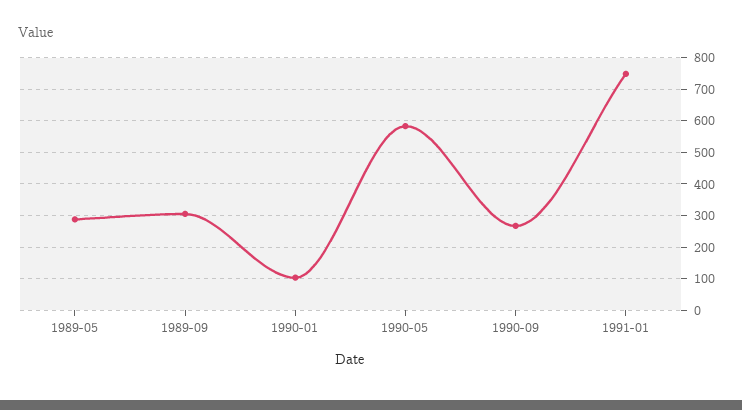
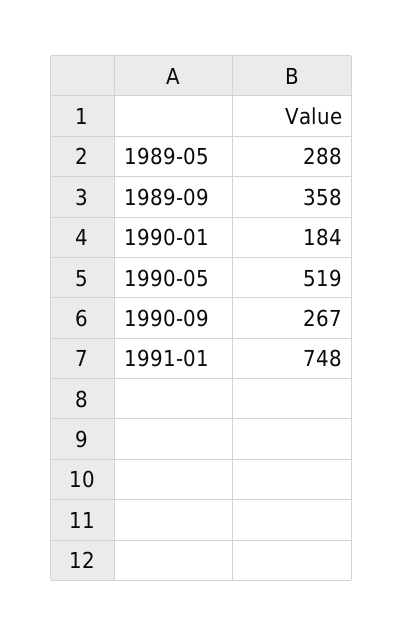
1989-09: 300 -> 358
1990-01: 100 -> 184
1990-05: 580 -> 519

